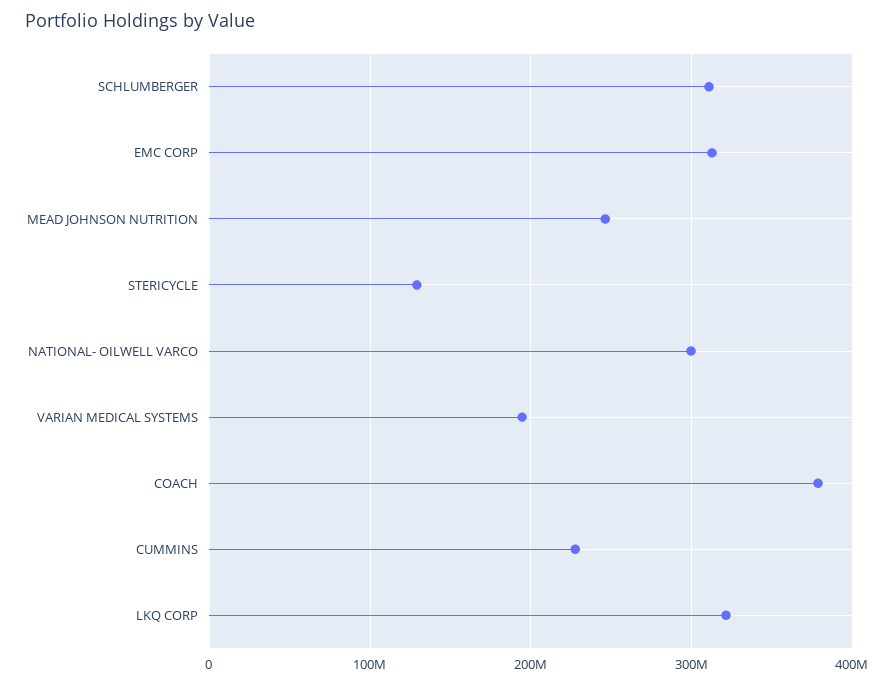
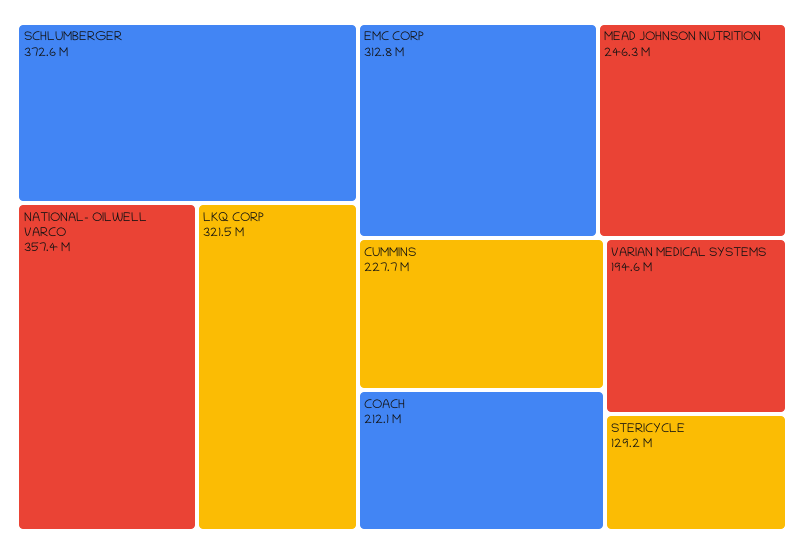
SCHLUMBERGER: 310000000 -> 372600000
NATIONAL- OILWELL VARCO: 300000000 -> 357400000
COACH: 380000000 -> 212100000

